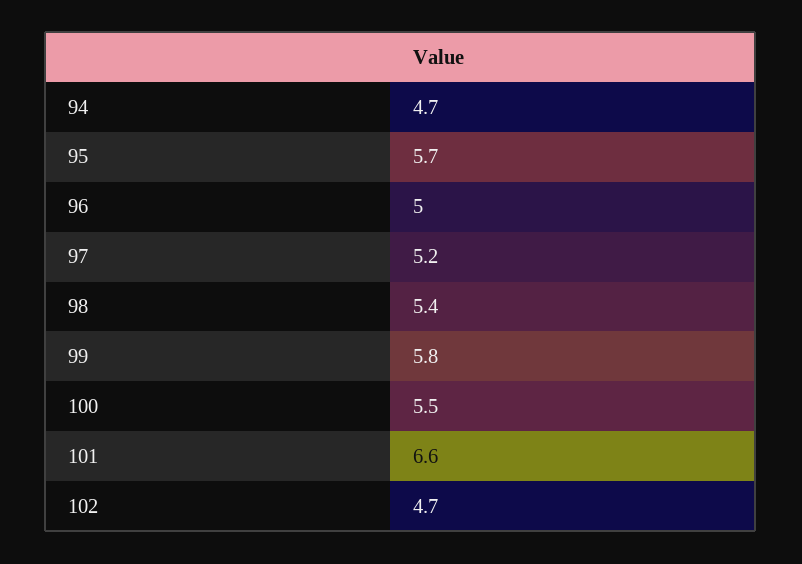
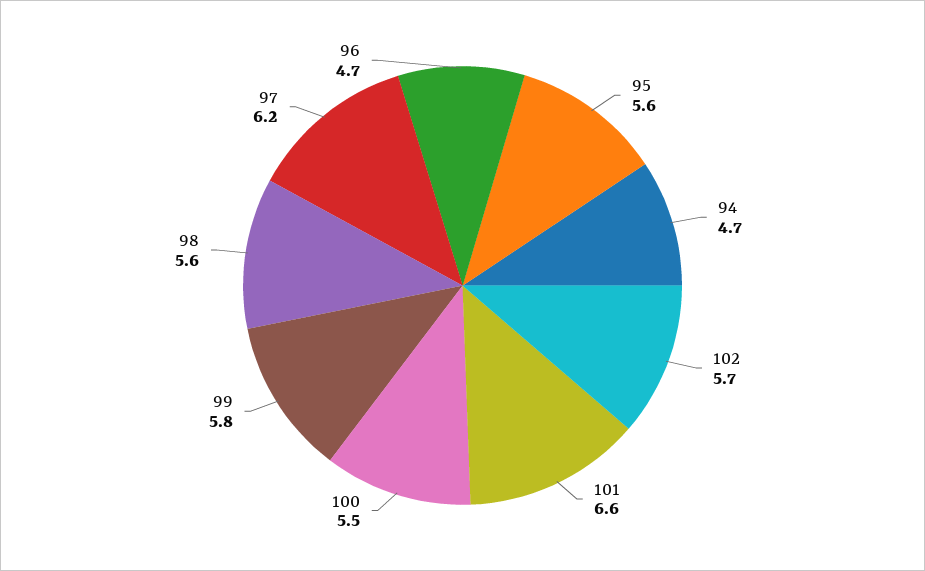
95: 5.7 -> 5.6
96: 5 -> 4.7
97: 5.2 -> 6.2
98: 5.4 -> 5.6
102: 4.7 -> 5.7

